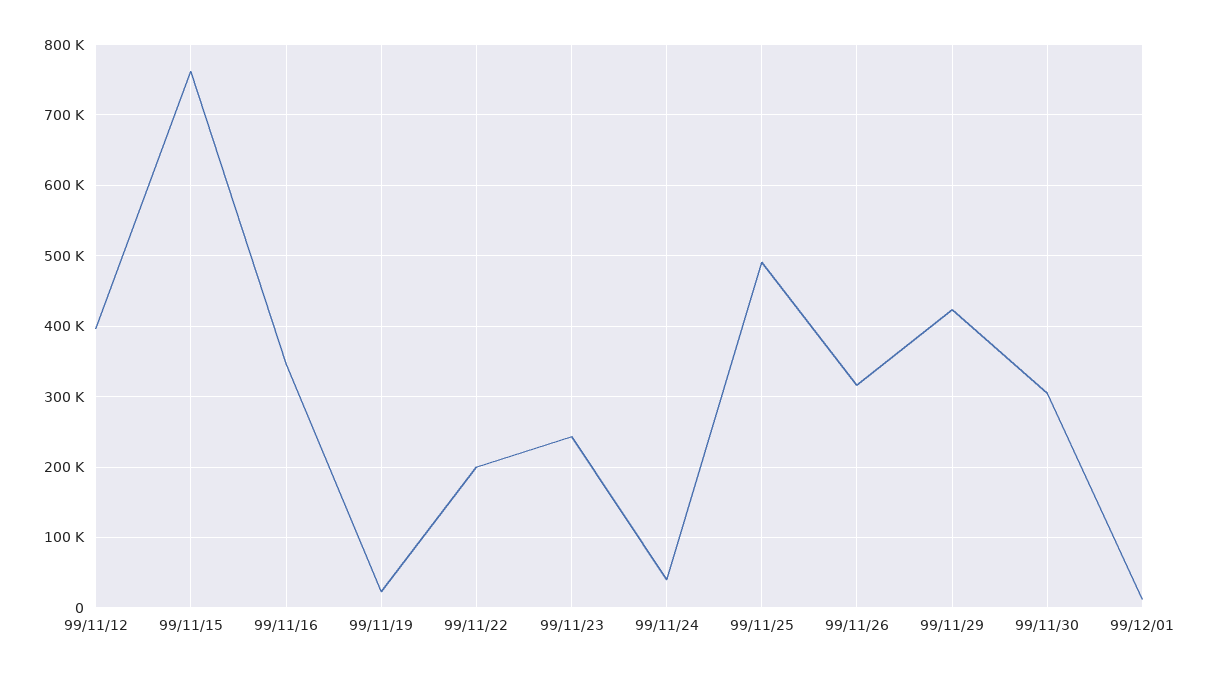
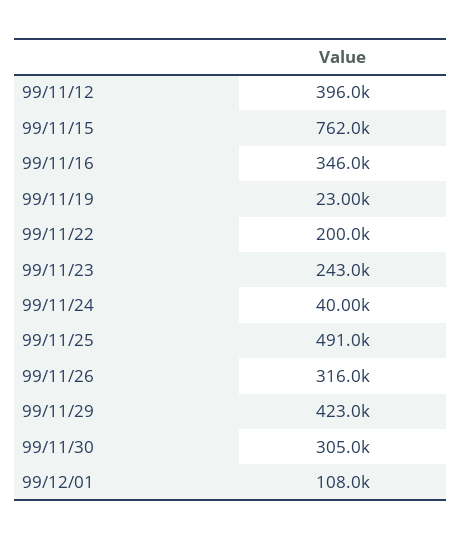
99/12/01: 10000 -> 108000

